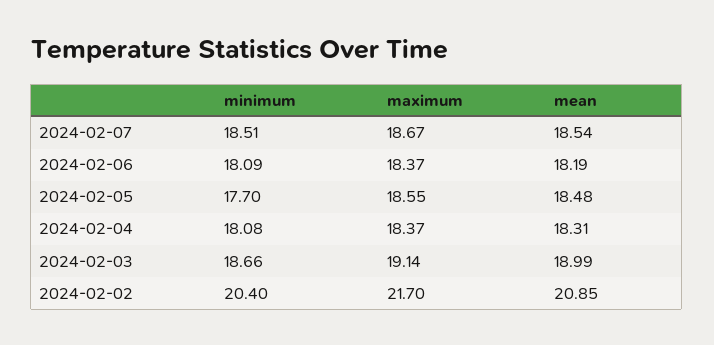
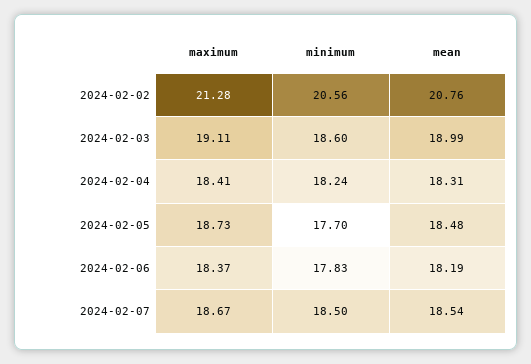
minimum, 2024-02-07: 18.51 -> 18.5
minimum, 2024-02-06: 18.09 -> 17.83
maximum, 2024-02-05: 18.55 -> 18.73
minimum, 2024-02-04: 18.08 -> 18.24
maximum, 2024-02-04: 18.37 -> 18.41
minimum, 2024-02-03: 18.66 -> 18.6
maximum, 2024-02-03: 19.14 -> 19.11
minimum, 2024-02-02: 20.4 -> 20.56
maximum, 2024-02-02: 21.7 -> 21.28
mean, 2024-02-02: 20.85 -> 20.76

